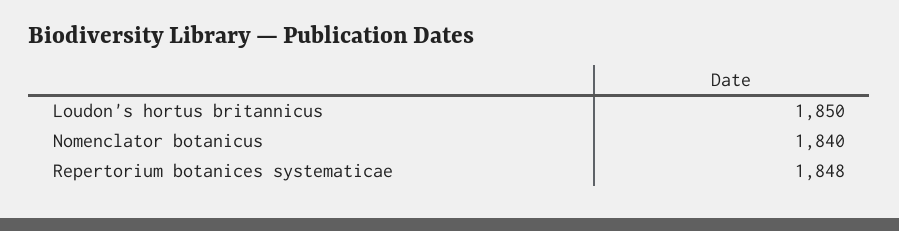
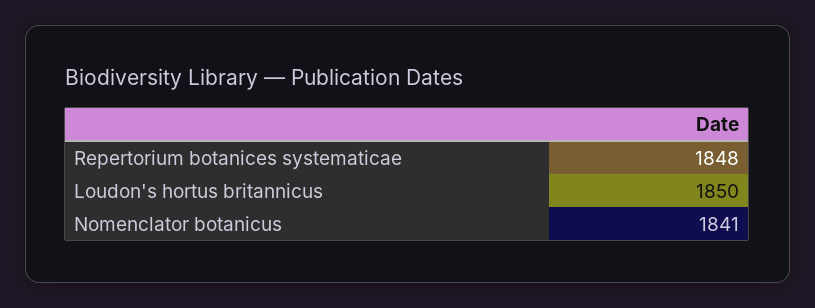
Nomenclator botanicus: 1840 -> 1841

